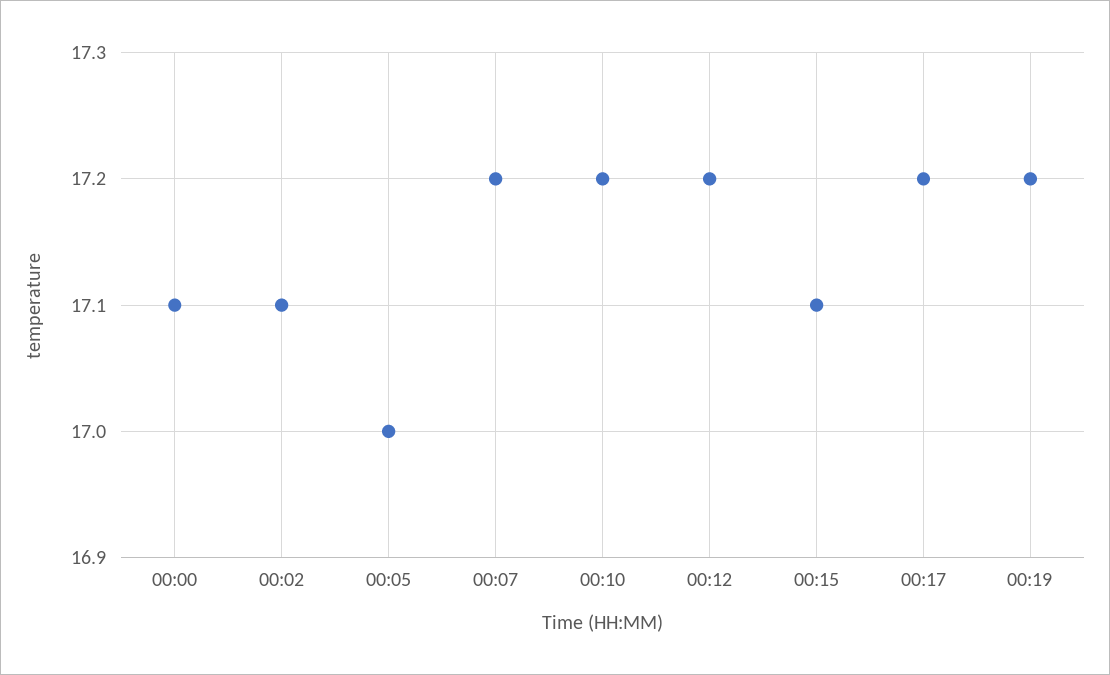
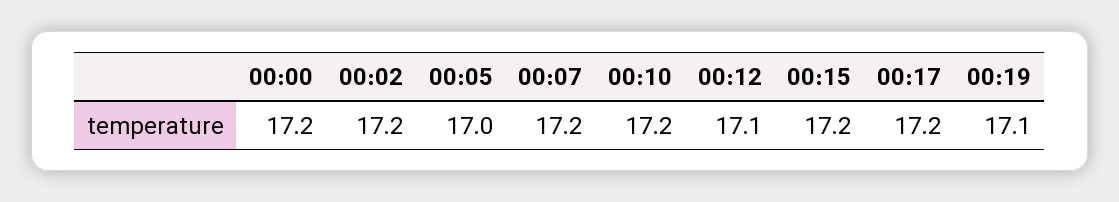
00:00: 17.1 -> 17.2
00:02: 17.1 -> 17.2
00:12: 17.2 -> 17.1
00:15: 17.1 -> 17.2
00:19: 17.2 -> 17.1

